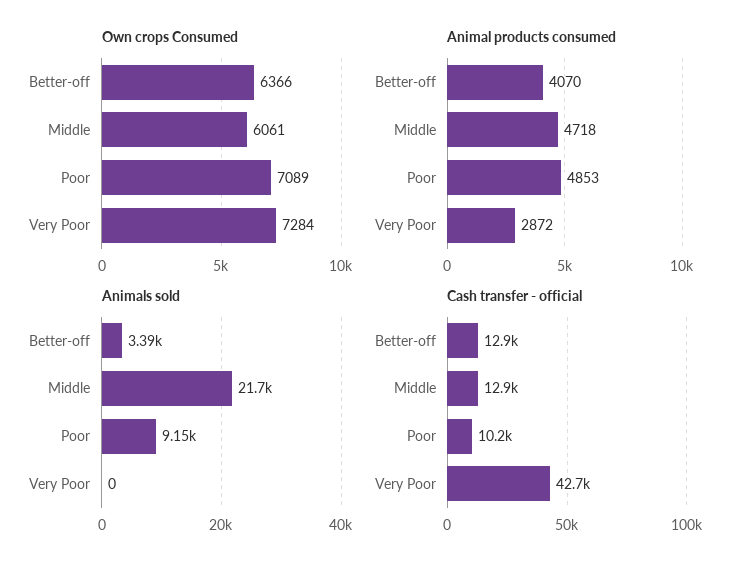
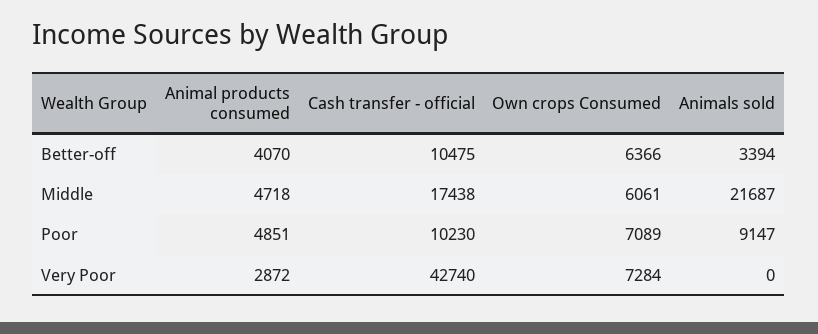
Animal products consumed, Poor: 4853 -> 4851
Cash transfer - official, Better-off: 12900 -> 10475
Cash transfer - official, Middle: 12900 -> 17438

